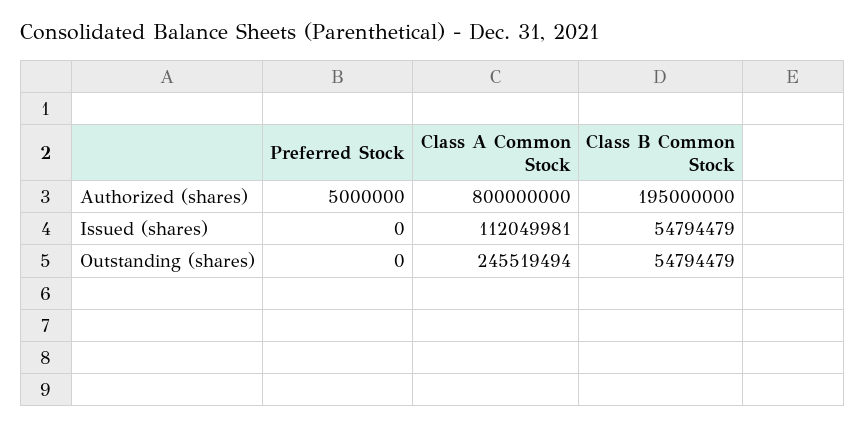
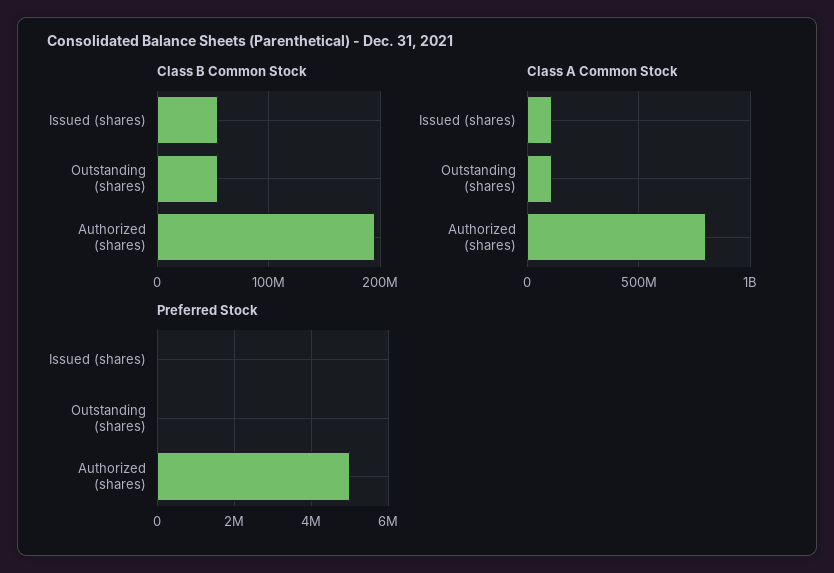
Class A Common Stock, Outstanding (shares): 245519494 -> 100000000

